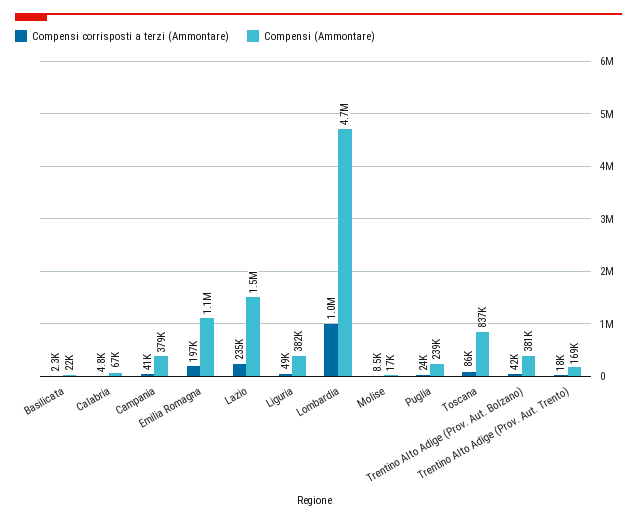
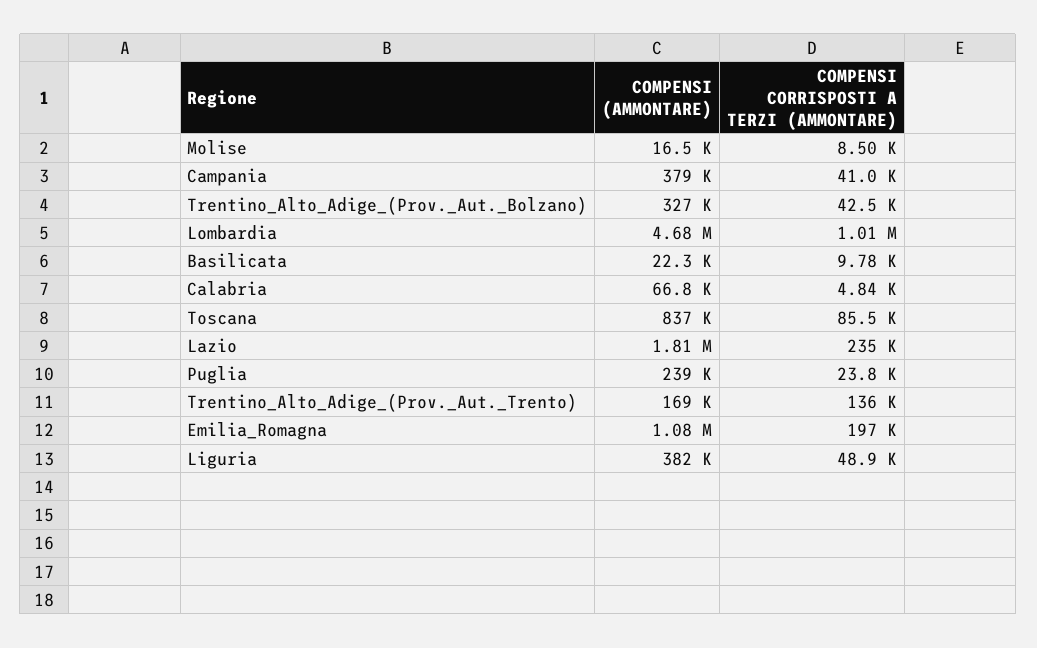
Compensi corrisposti a terzi (Ammontare), Basilicata: 2300 -> 9780
Compensi (Ammontare), Lazio: 1500000 -> 1810000
Compensi (Ammontare), Trentino Alto Adige (Prov. Aut. Bolzano): 381000 -> 327000
Compensi corrisposti a terzi (Ammontare), Trentino Alto Adige (Prov. Aut. Trento): 18000 -> 136000

